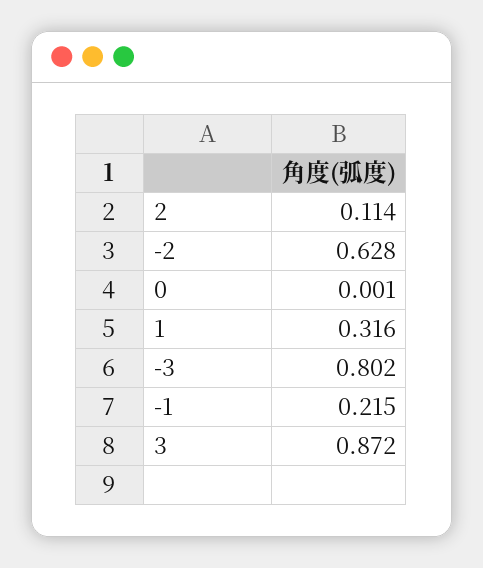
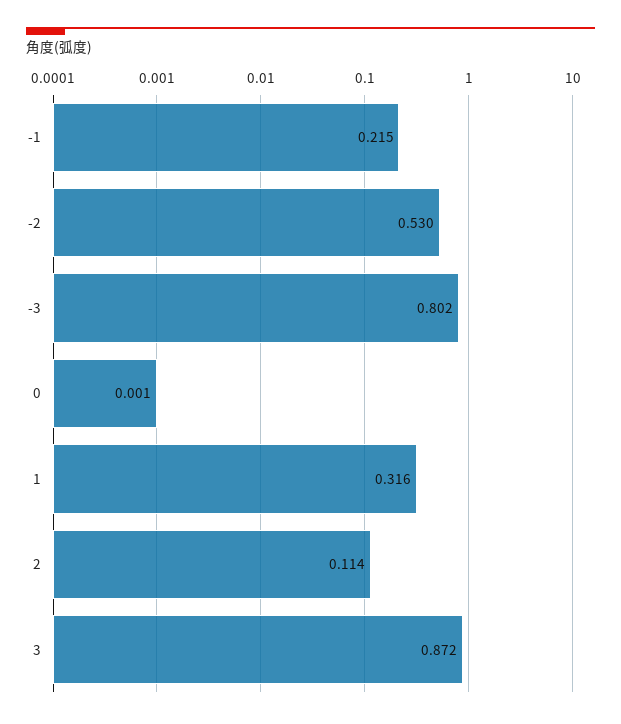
-2: 0.628 -> 0.53

